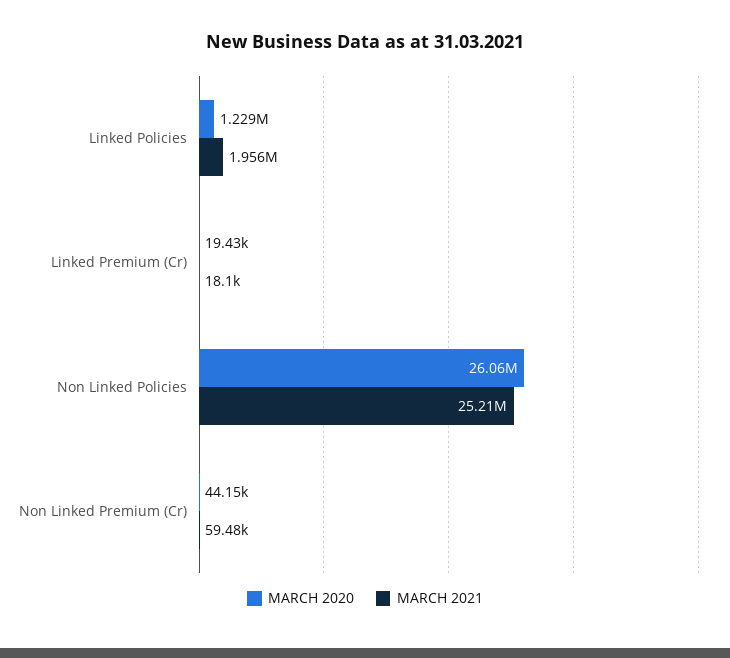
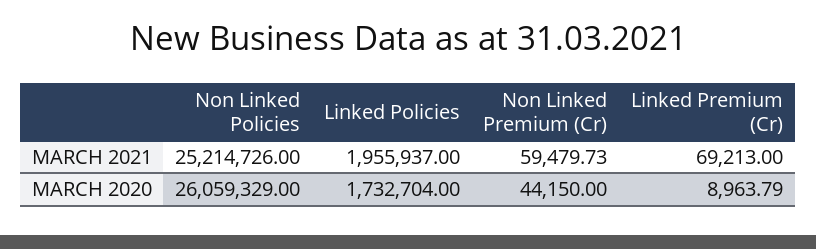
MARCH 2020, Linked Policies: 1229000 -> 1732704
MARCH 2020, Linked Premium (Cr): 19430 -> 8963.79
MARCH 2021, Linked Premium (Cr): 18100 -> 69213

